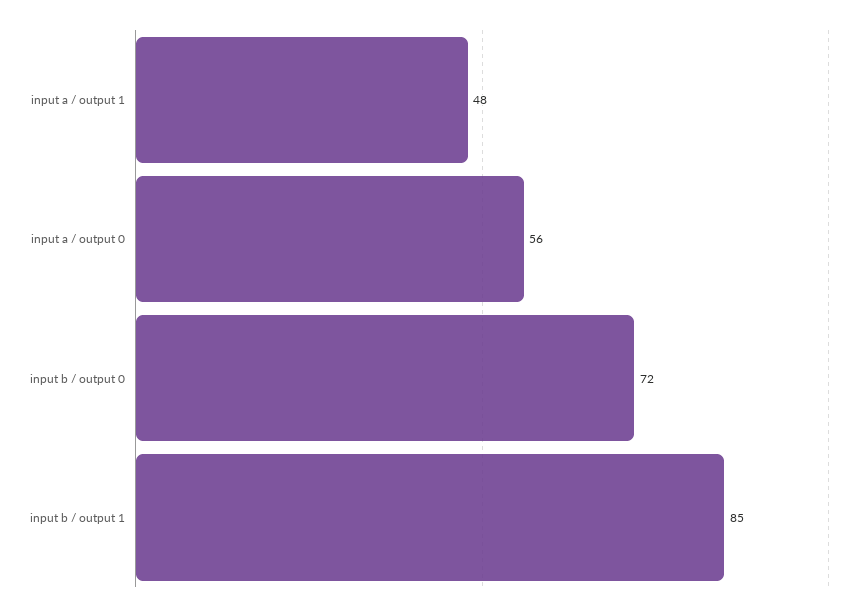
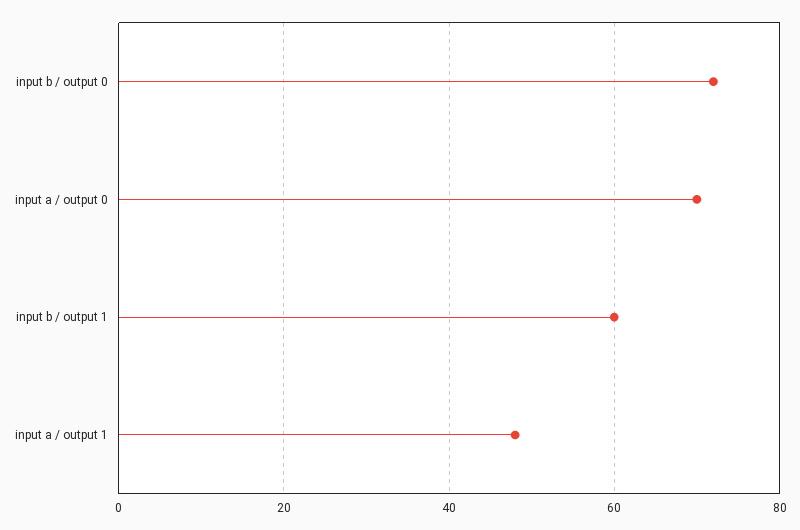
input a / output 0: 56 -> 70
input b / output 1: 85 -> 60

